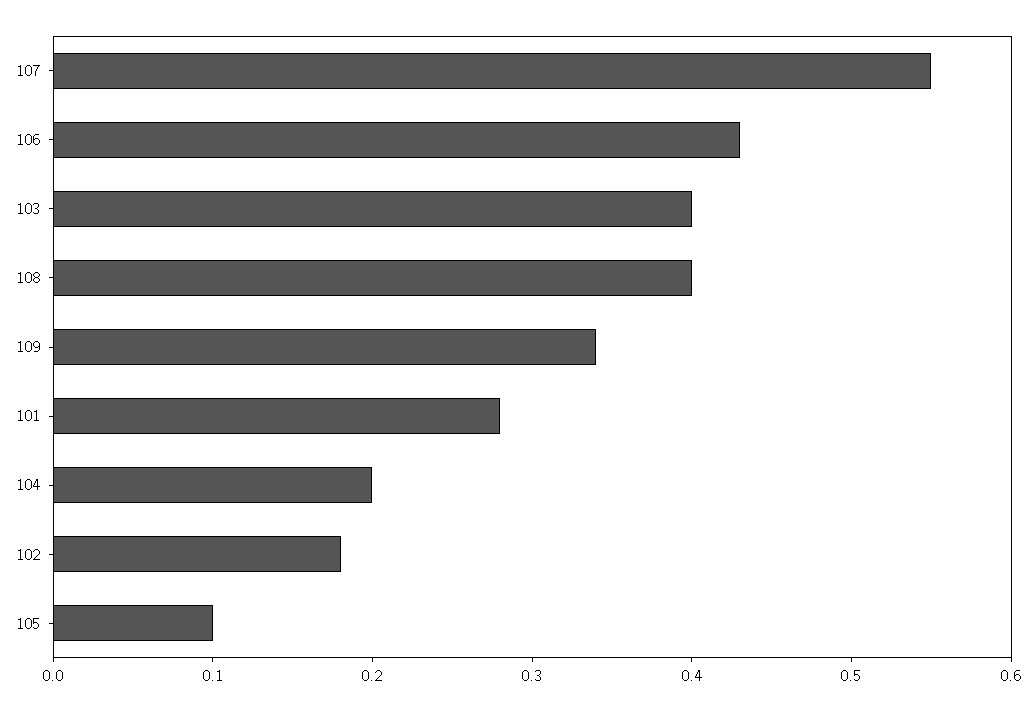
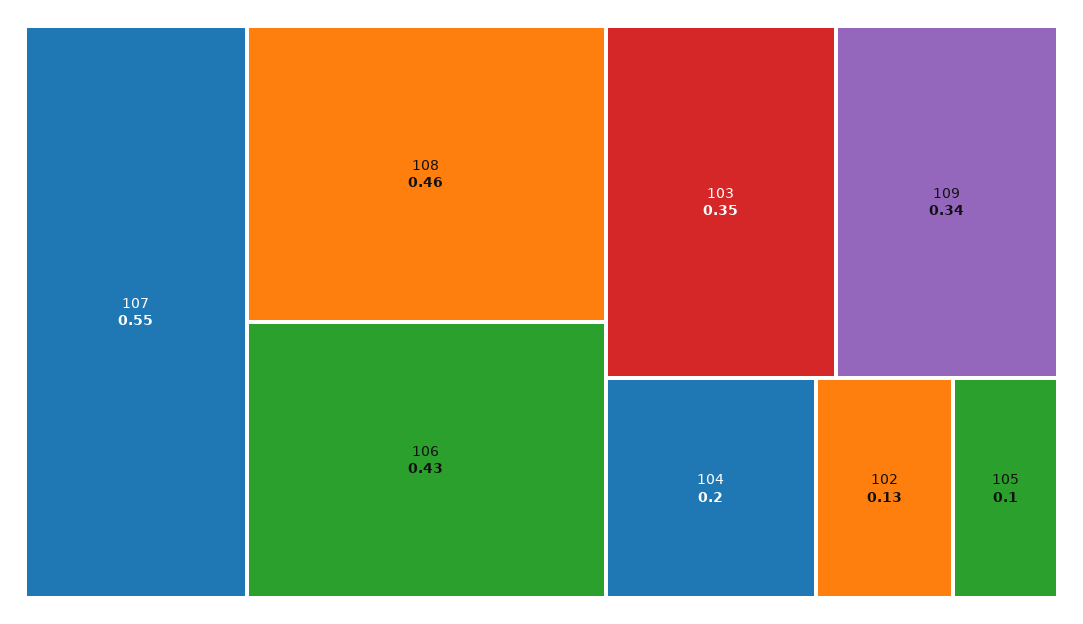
103: 0.4 -> 0.35
108: 0.4 -> 0.46
101: 0.28 -> none
102: 0.18 -> 0.13

